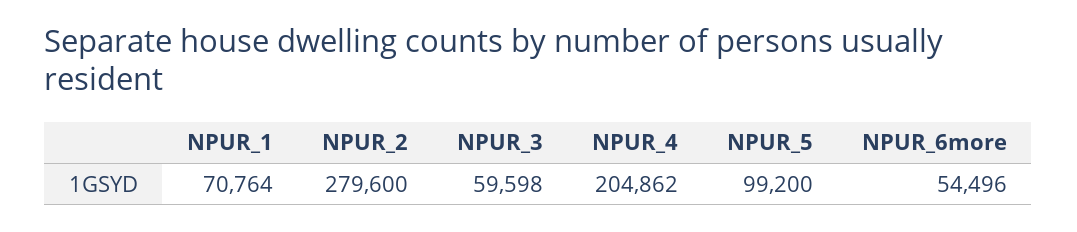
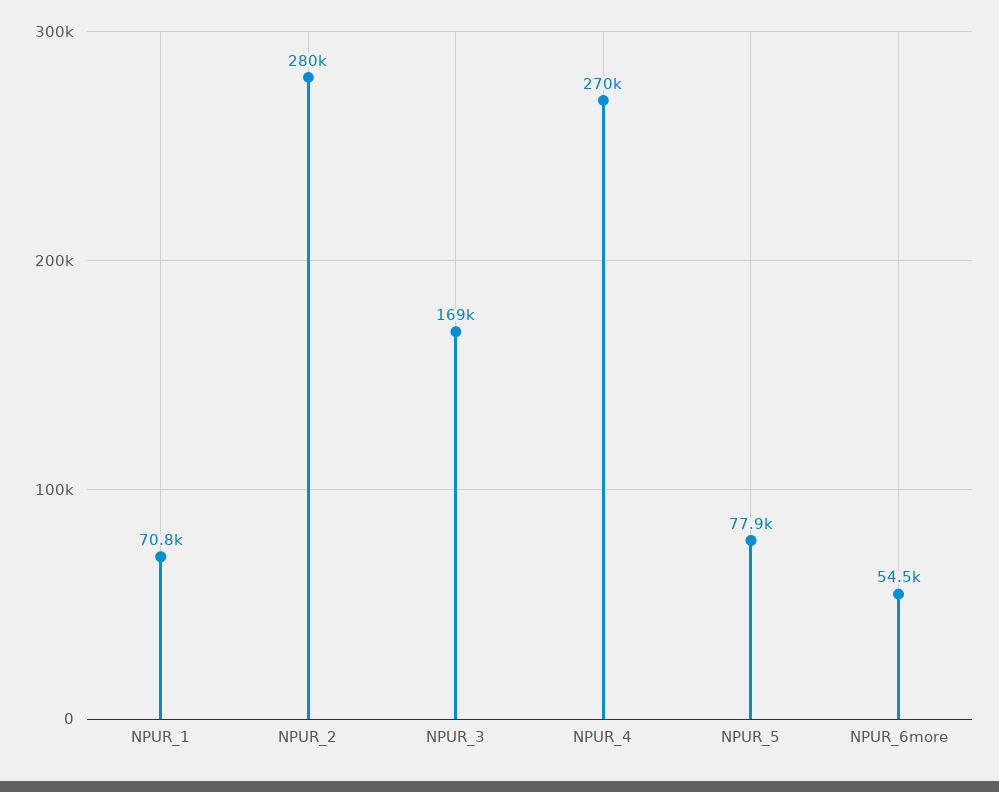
NPUR_3: 59598 -> 169000
NPUR_4: 204862 -> 270000
NPUR_5: 99200 -> 77900

